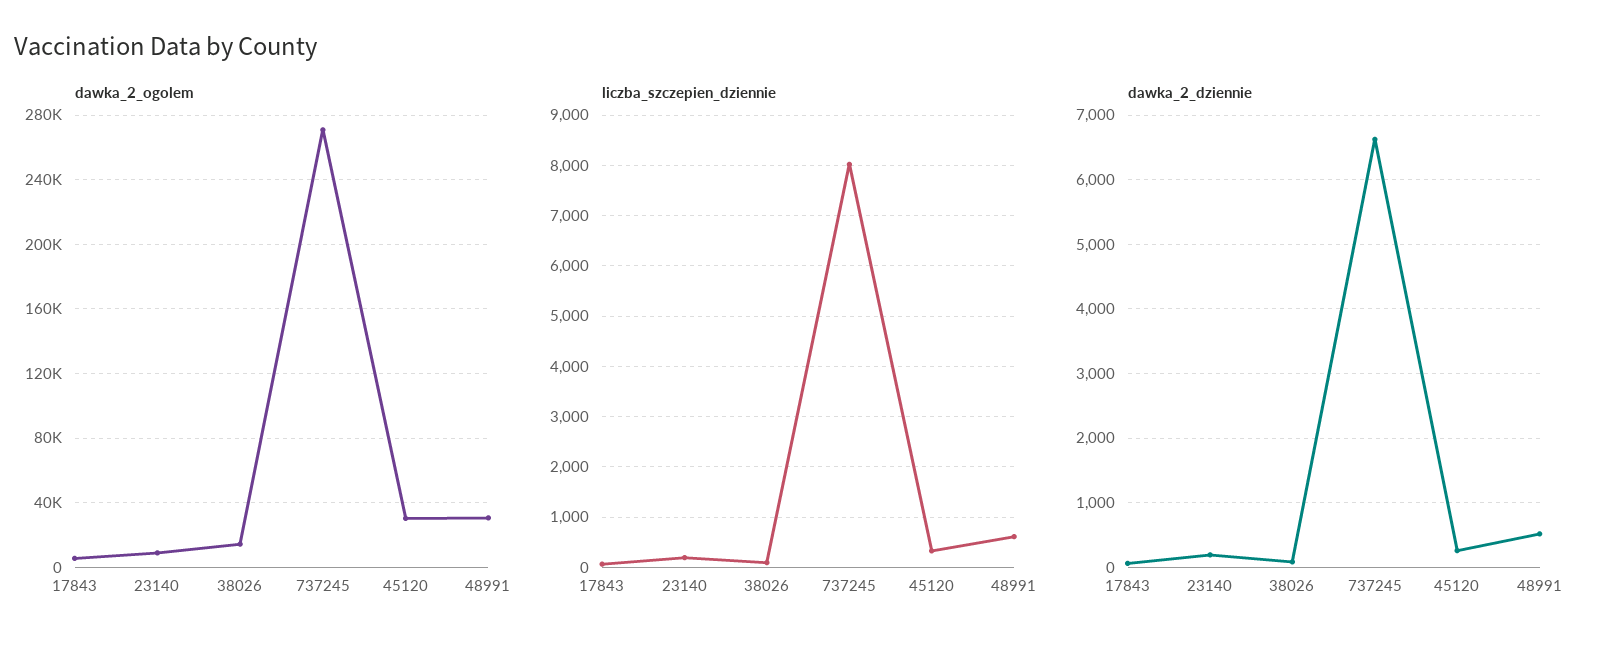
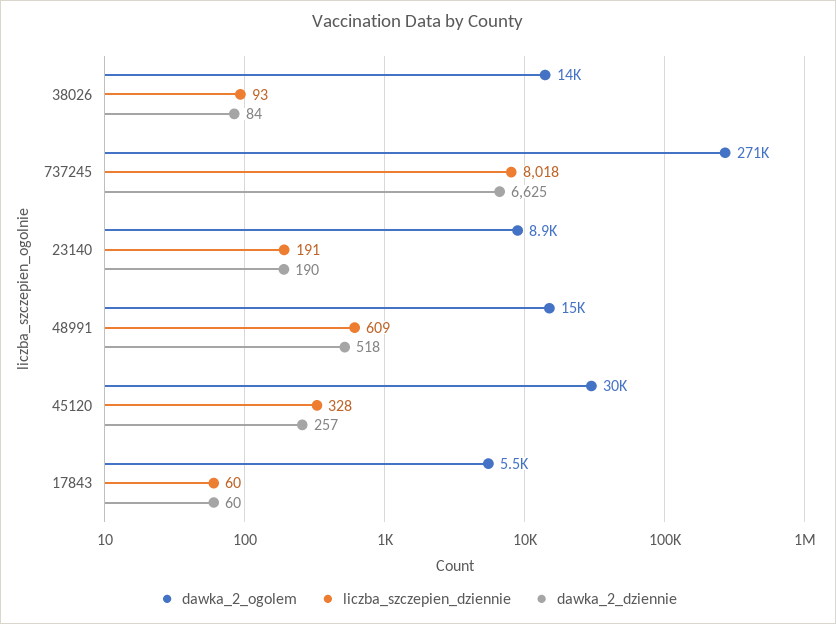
dawka_2_ogolem, 48991: 30000 -> 15000

